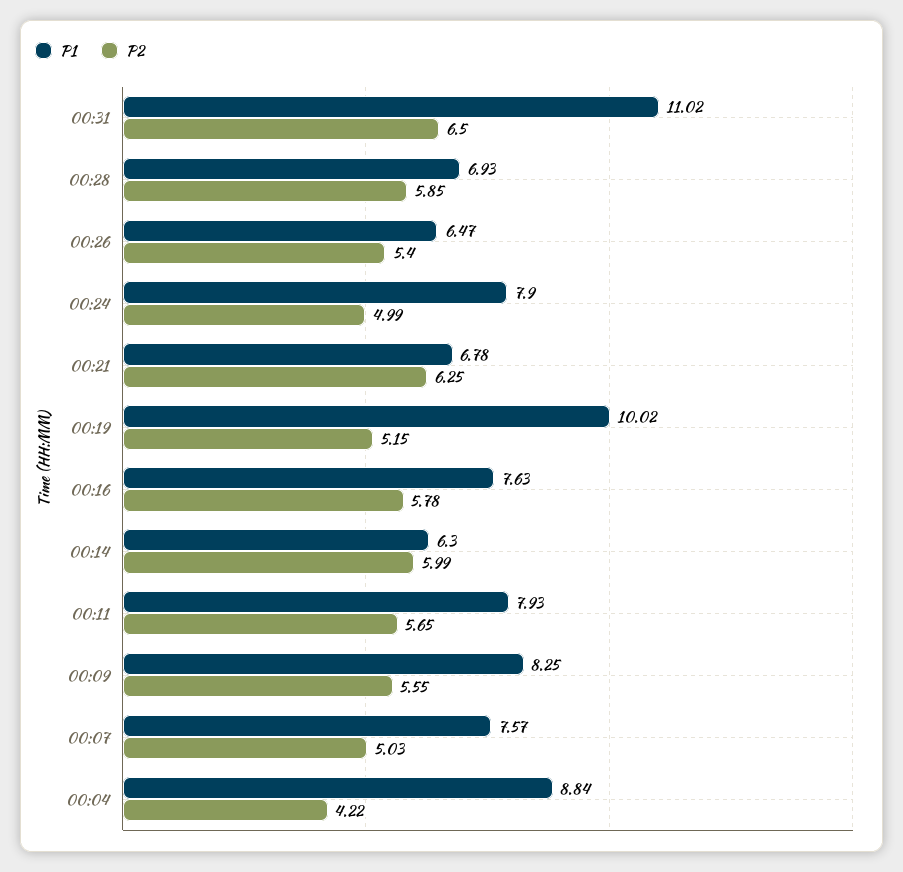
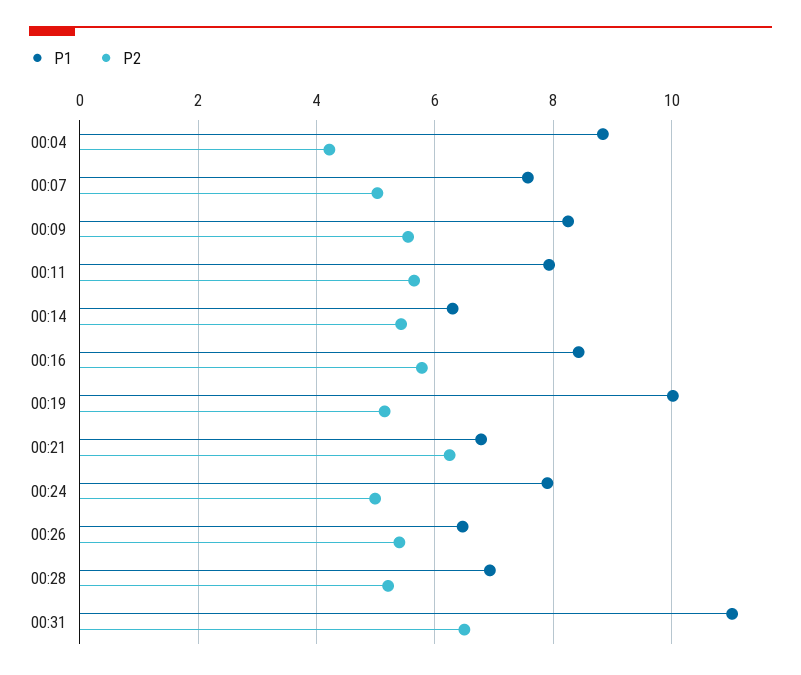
P2, 00:28: 5.85 -> 5.2
P1, 00:16: 7.63 -> 8.4
P2, 00:14: 5.99 -> 5.4

